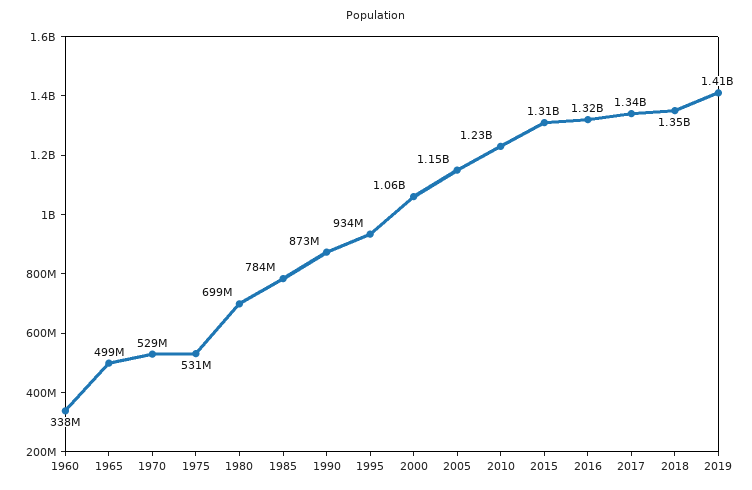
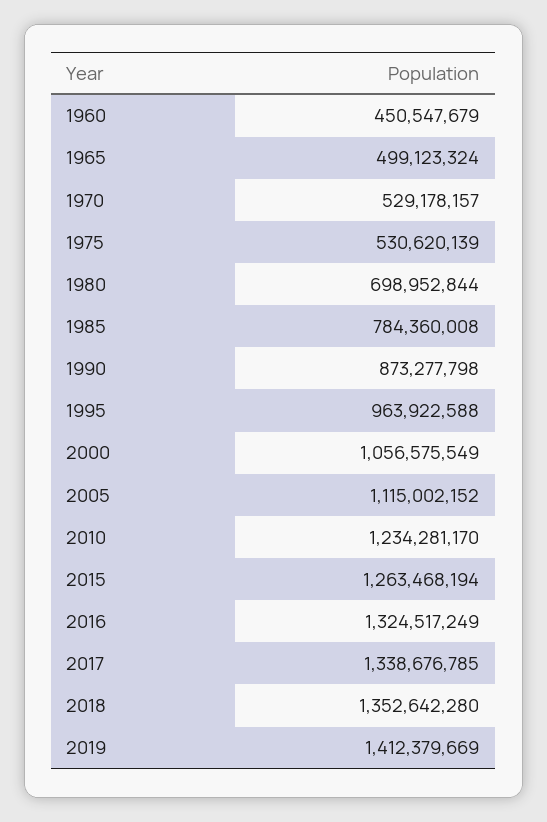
1960: 338000000 -> 450547679
1995: 934000000 -> 963922588
2005: 1150000000 -> 1115002152
2015: 1310000000 -> 1263468194

